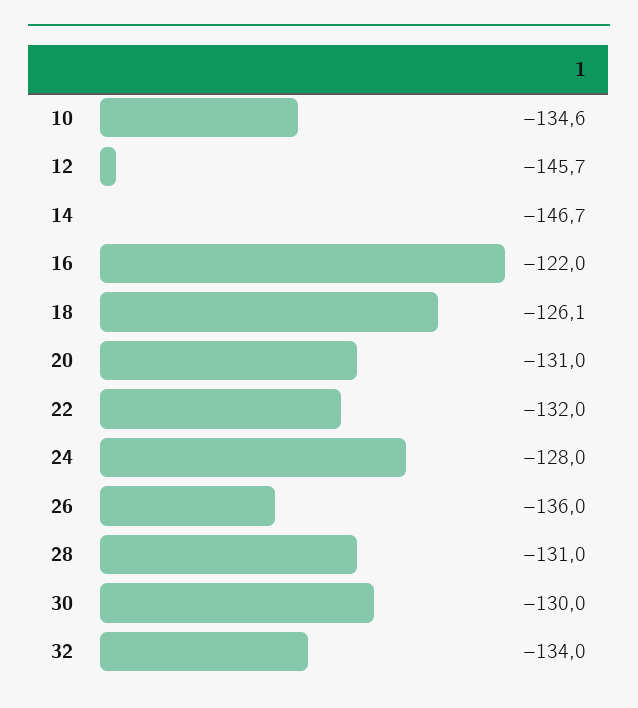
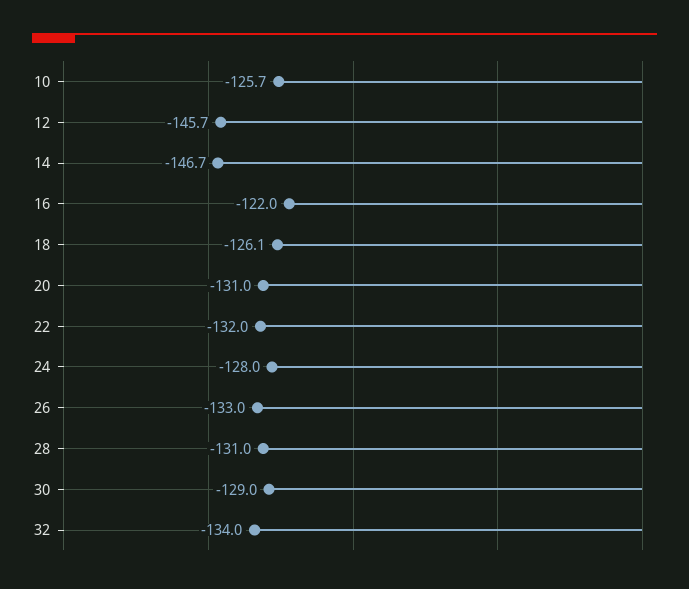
10: -134.6 -> -125.7
26: -136 -> -133
30: -130 -> -129

